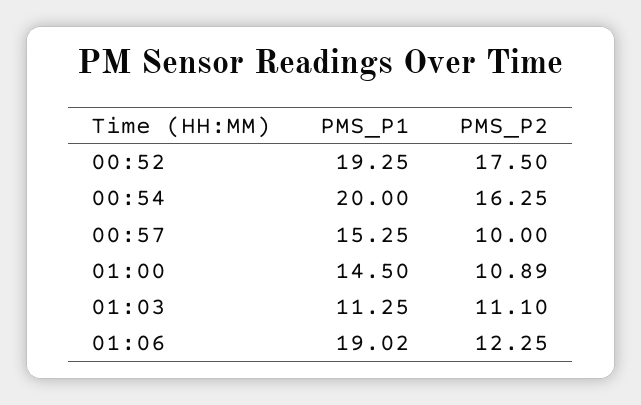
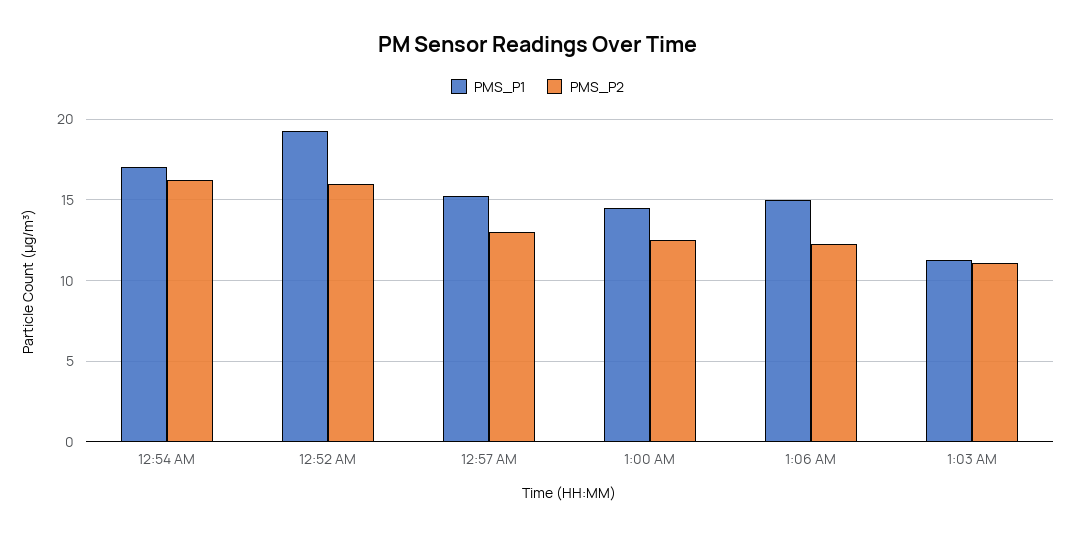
PMS_P2, 00:52: 17.5 -> 16
PMS_P1, 00:54: 20 -> 17
PMS_P2, 00:57: 10 -> 13
PMS_P2, 01:00: 10.89 -> 12.5
PMS_P1, 01:06: 19.02 -> 15

